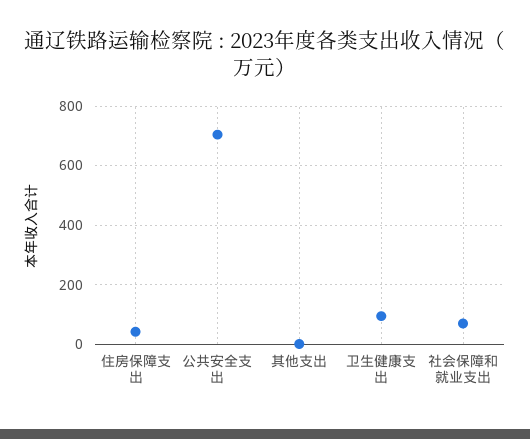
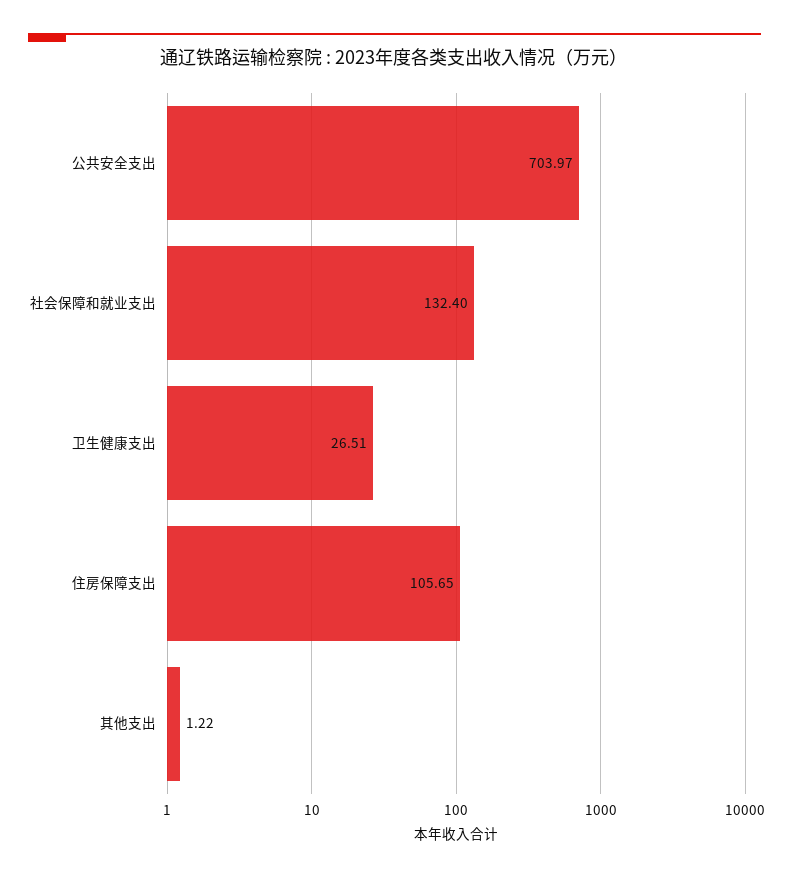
住房保障支出: 50 -> 105.65
卫生健康支出: 100 -> 26.51
社会保障和就业支出: 75 -> 132.4

